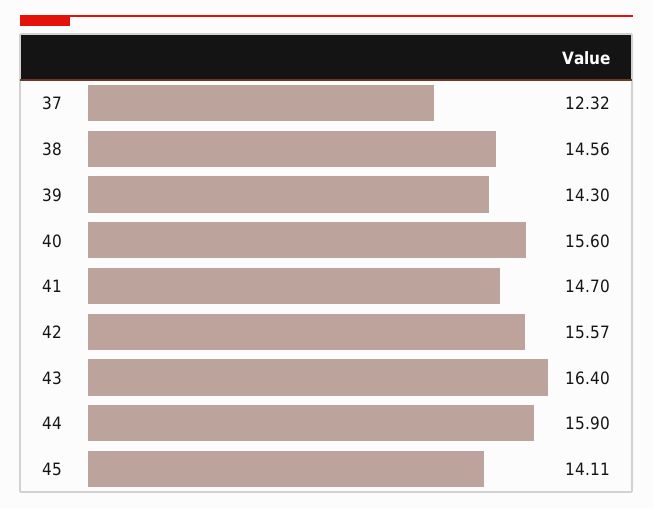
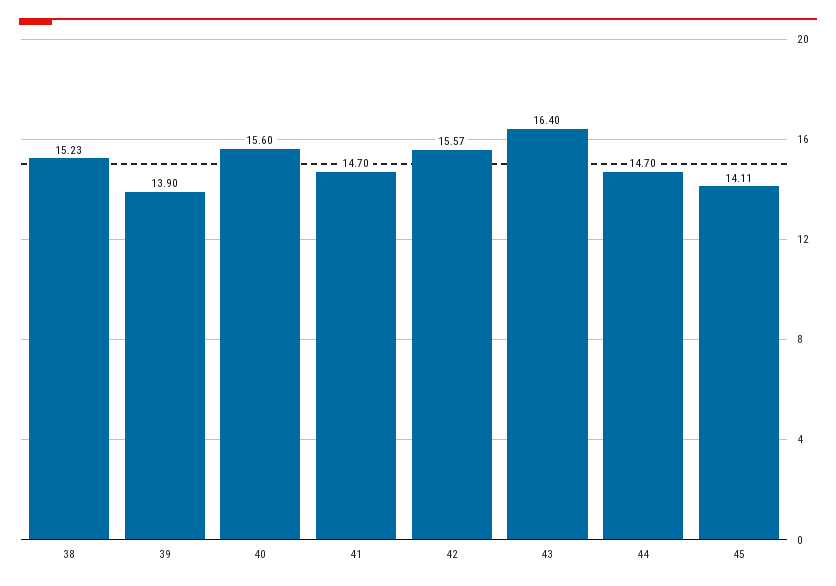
37: 12.32 -> none
38: 14.56 -> 15.23
39: 14.3 -> 13.9
44: 15.9 -> 14.7

